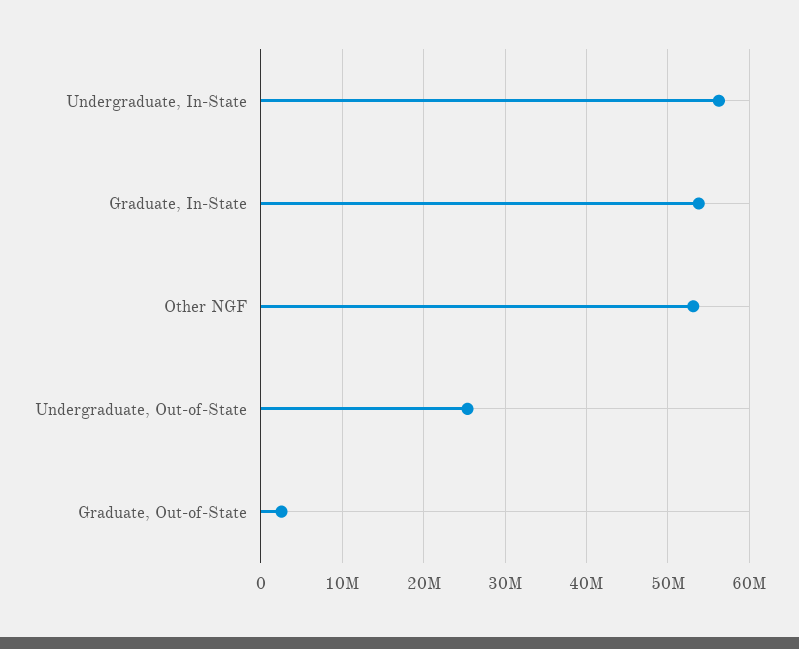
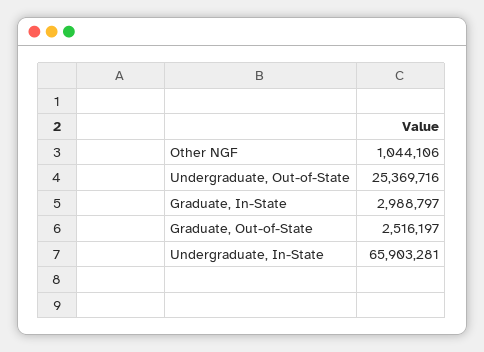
Undergraduate, In-State: 56000000 -> 65903281
Graduate, In-State: 54000000 -> 2988797
Other NGF: 53000000 -> 1044106

